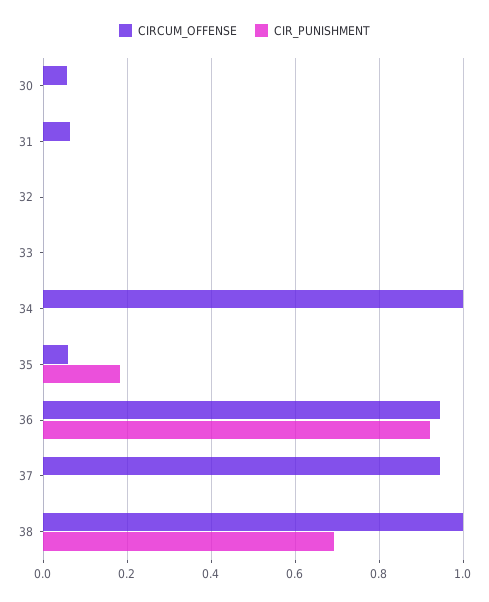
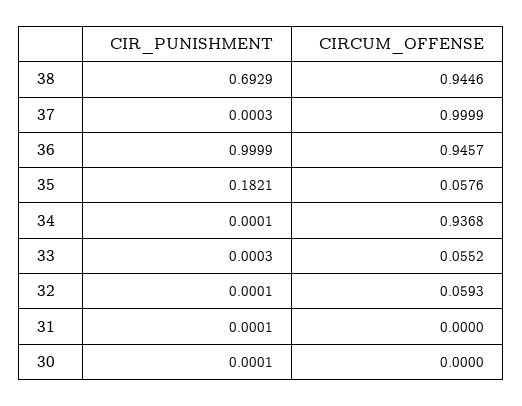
CIRCUM_OFFENSE, 30: 0.06 -> 0
CIRCUM_OFFENSE, 31: 0.06 -> 0
CIRCUM_OFFENSE, 32: 0 -> 0.0593
CIRCUM_OFFENSE, 33: 0 -> 0.0552
CIRCUM_OFFENSE, 34: 1 -> 0.9368
CIR_PUNISHMENT, 36: 0.92 -> 0.9999
CIRCUM_OFFENSE, 37: 0.94 -> 0.9999
CIRCUM_OFFENSE, 38: 1 -> 0.9446

